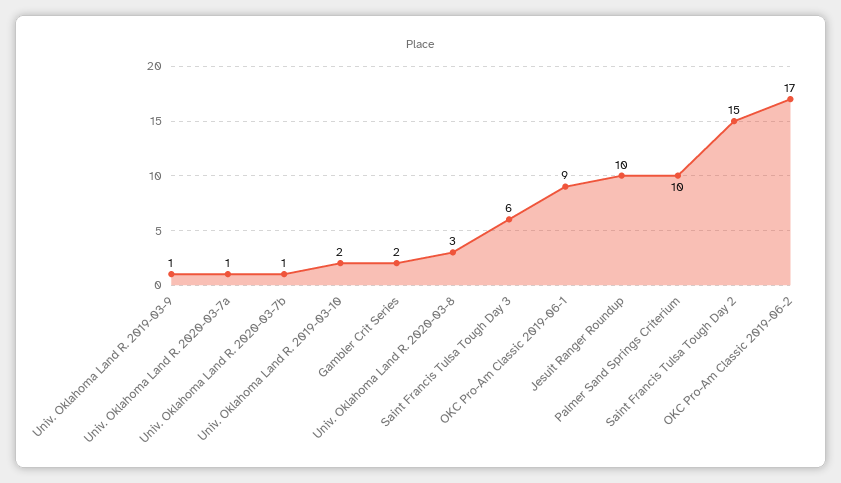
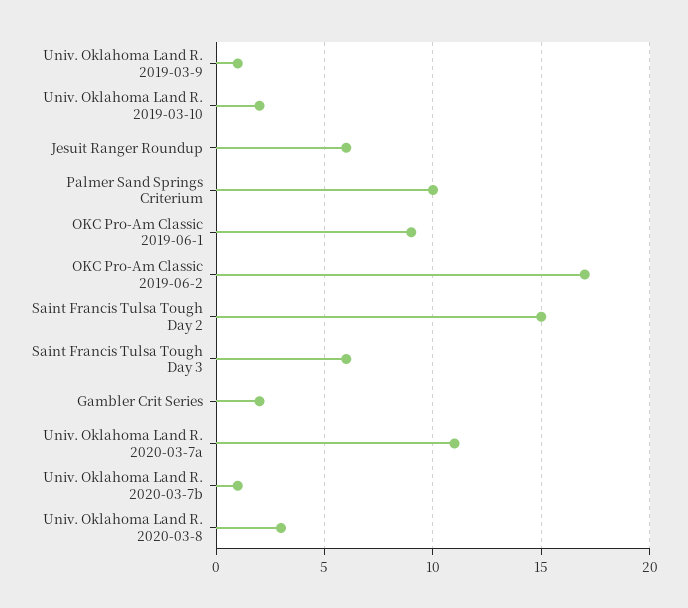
Univ. Oklahoma Land R. 2020-03-7a: 1 -> 11
Jesuit Ranger Roundup: 10 -> 6

